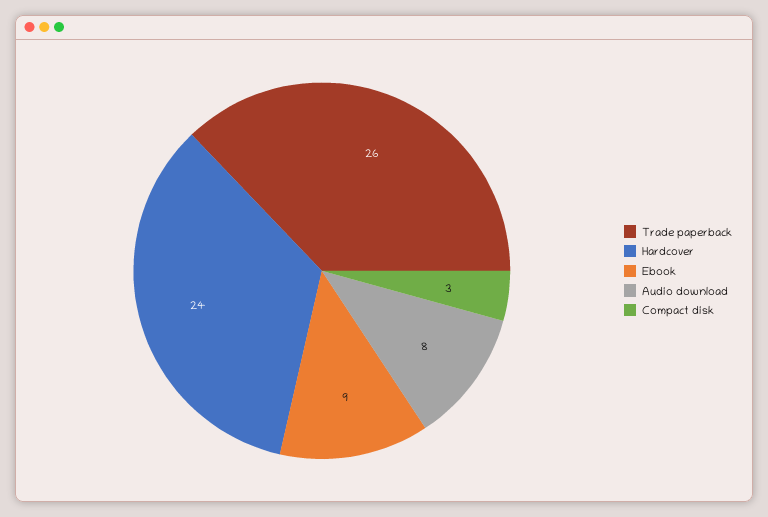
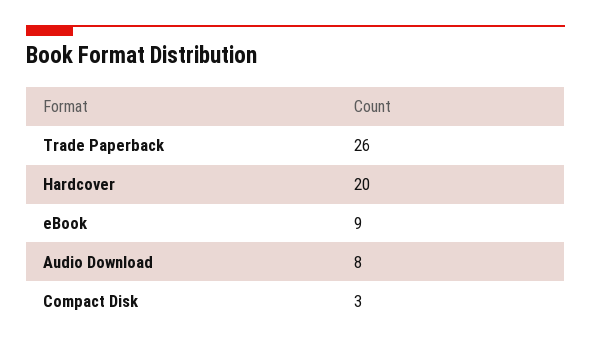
Hardcover: 24 -> 20

